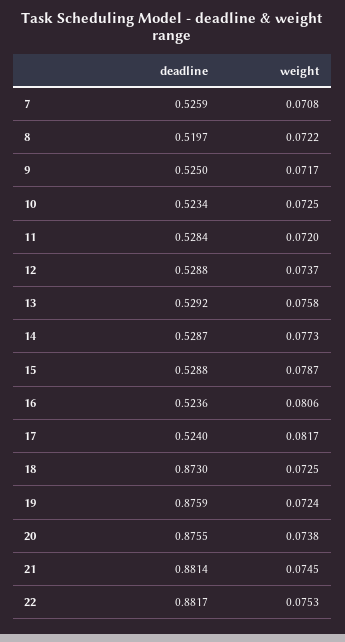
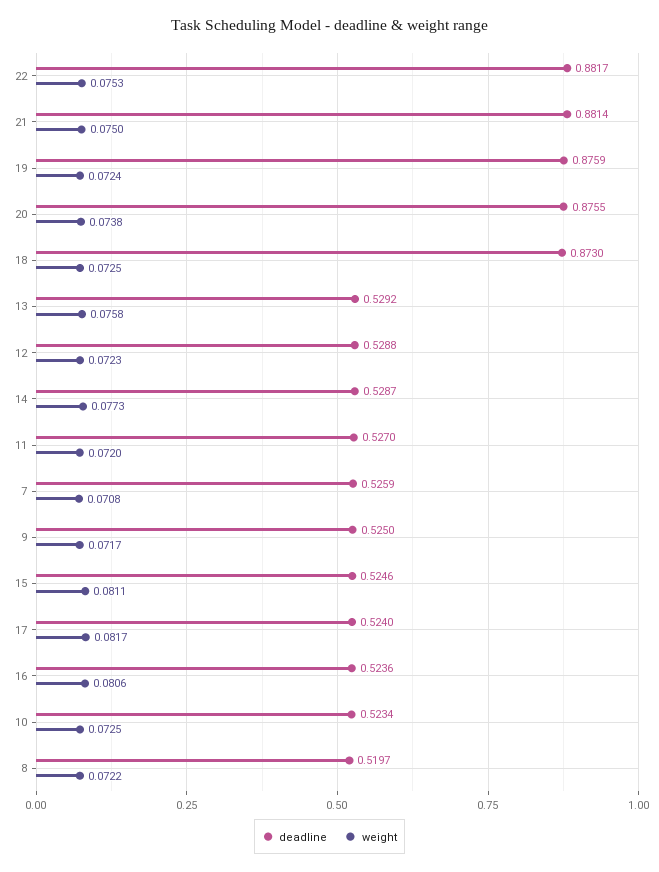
deadline, 11: 0.5284 -> 0.527
weight, 12: 0.0737 -> 0.0723
deadline, 15: 0.5288 -> 0.5246
weight, 15: 0.0787 -> 0.0811
weight, 21: 0.0745 -> 0.075

